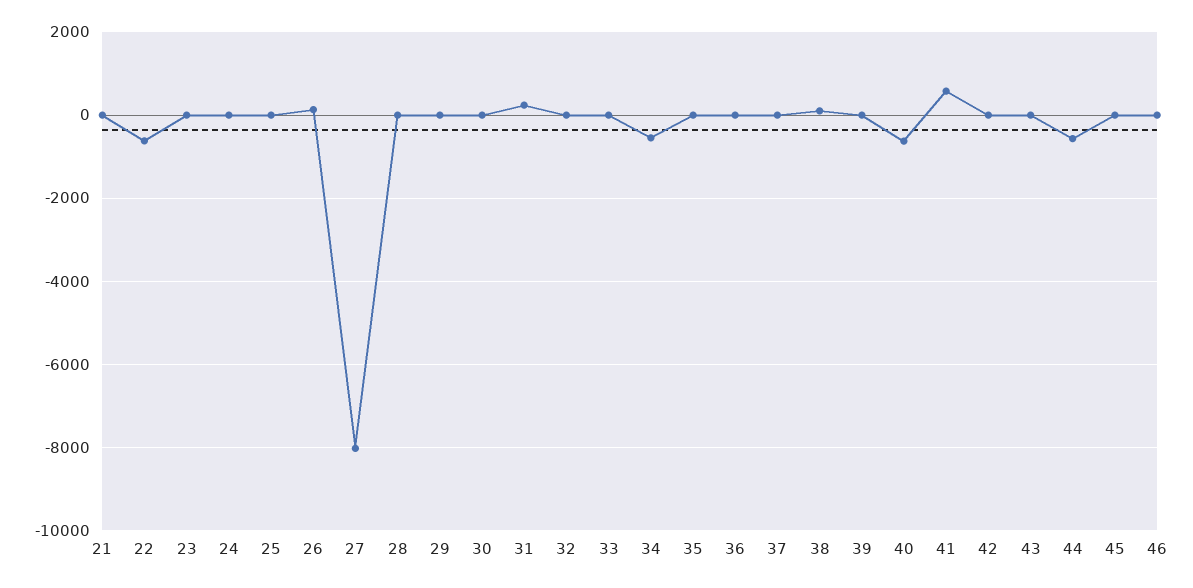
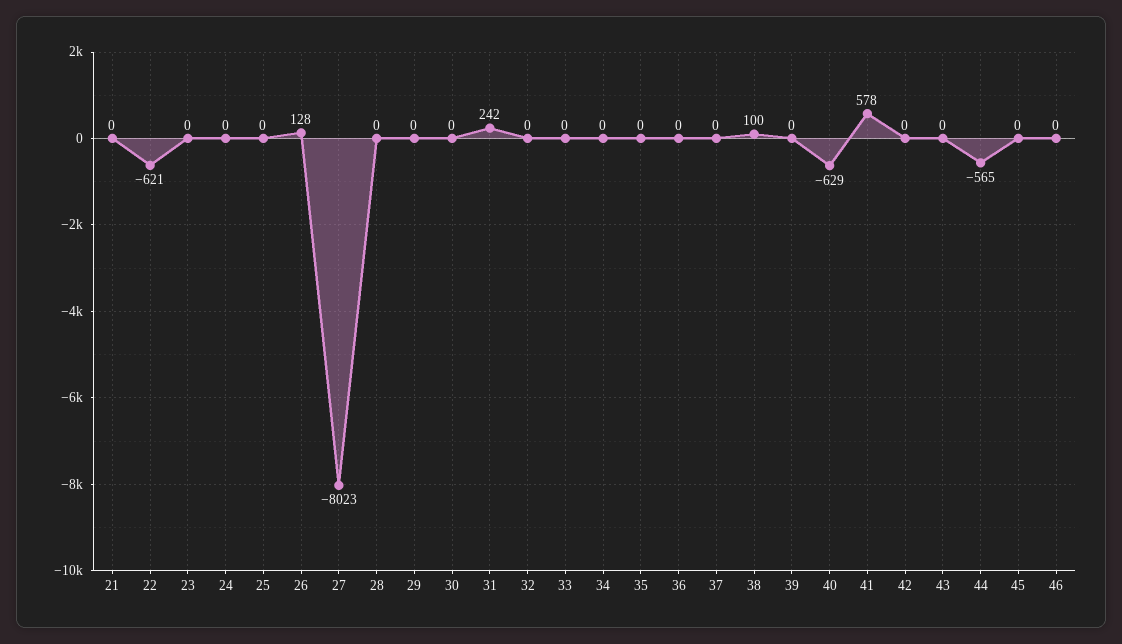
34: -600 -> 0

